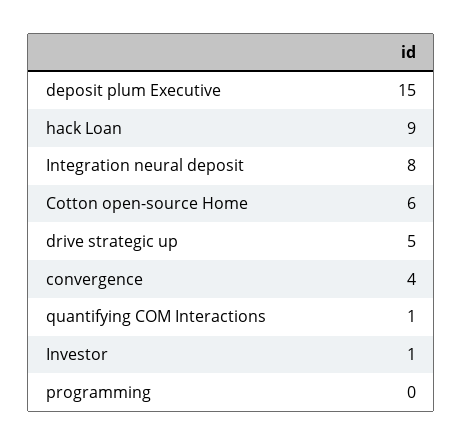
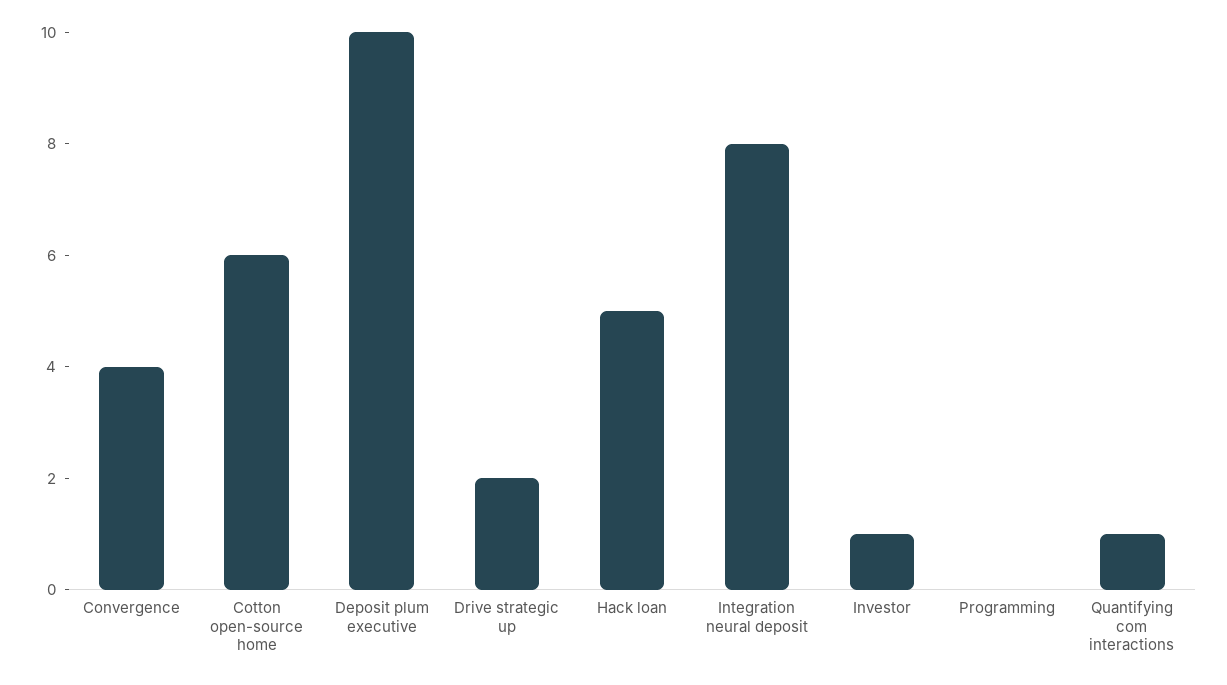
deposit plum Executive: 15 -> 10
hack Loan: 9 -> 5
drive strategic up: 5 -> 2

